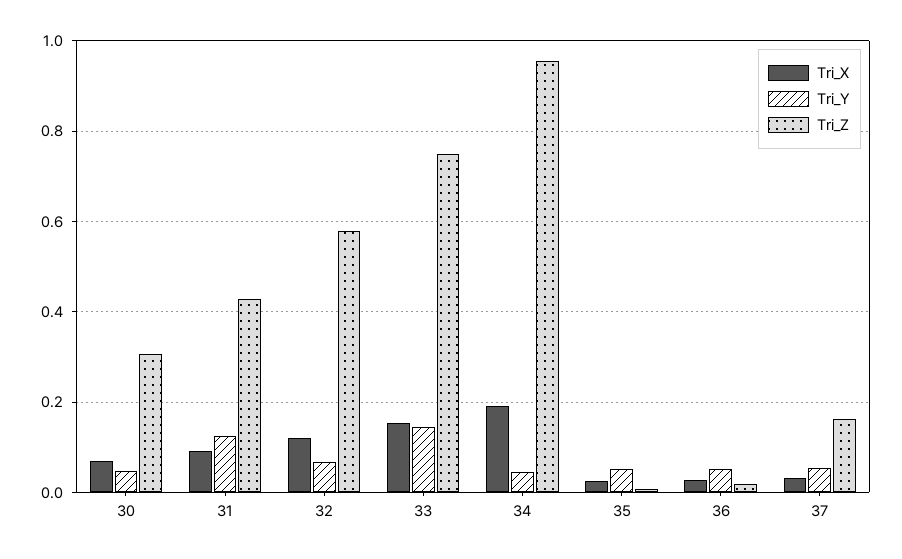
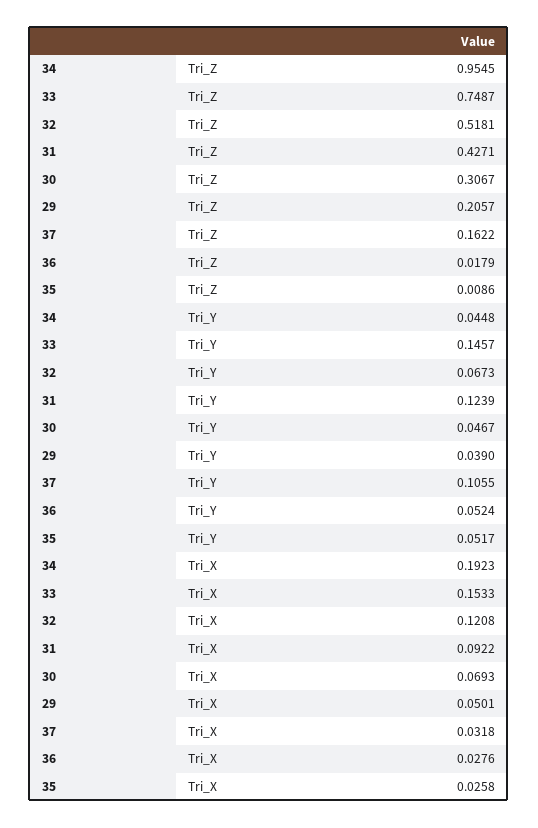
Tri_Z, 32: 0.58 -> 0.5181
Tri_Y, 37: 0.06 -> 0.1055
Tri_Z, 29: none -> 0.2057
Tri_Y, 29: none -> 0.039
Tri_X, 29: none -> 0.0501

